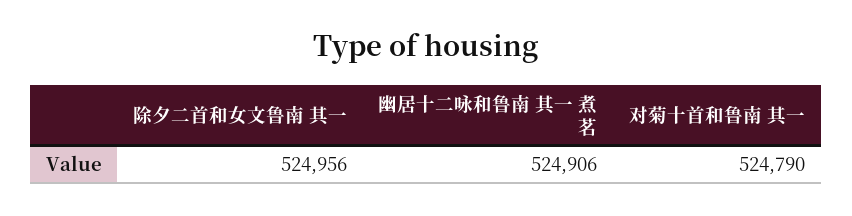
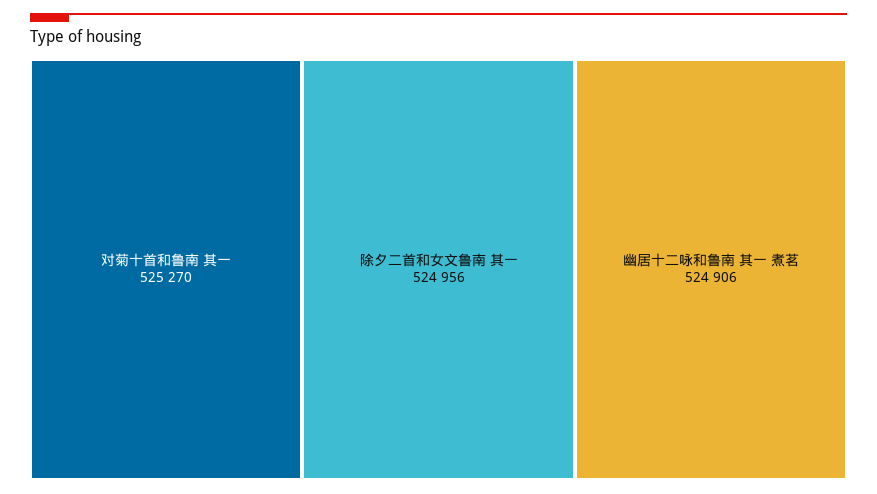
对菊十首和鲁南 其一: 524790 -> 525270

